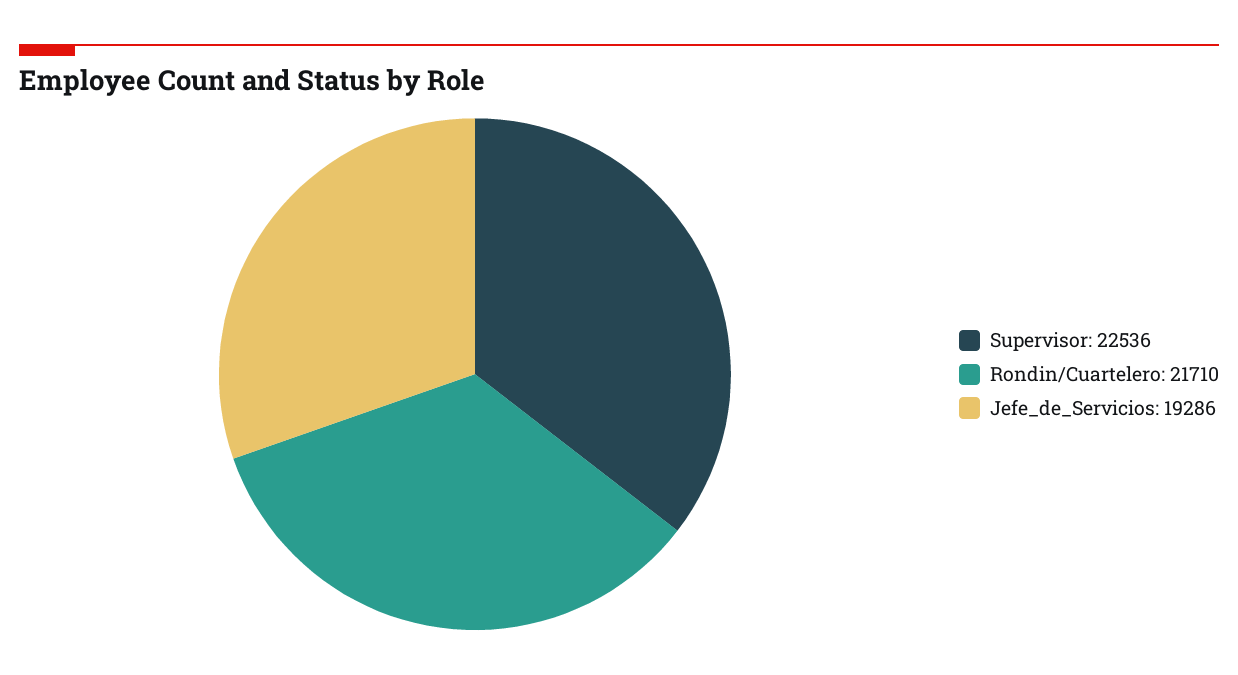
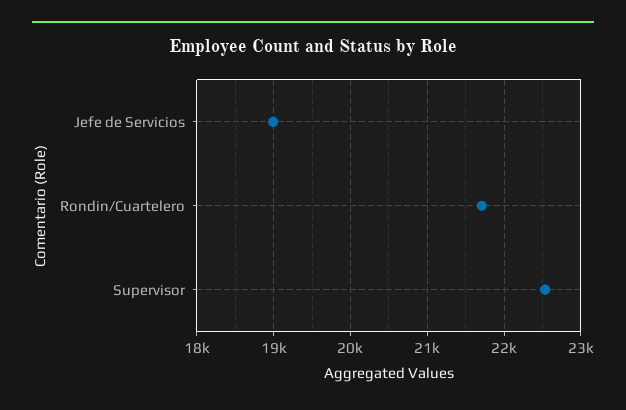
Jefe_de_Servicios: 19286 -> 19000

